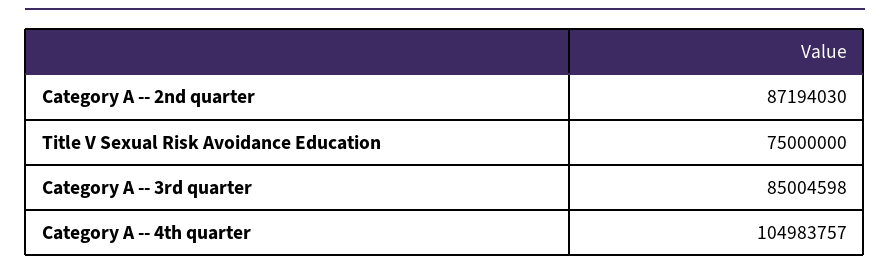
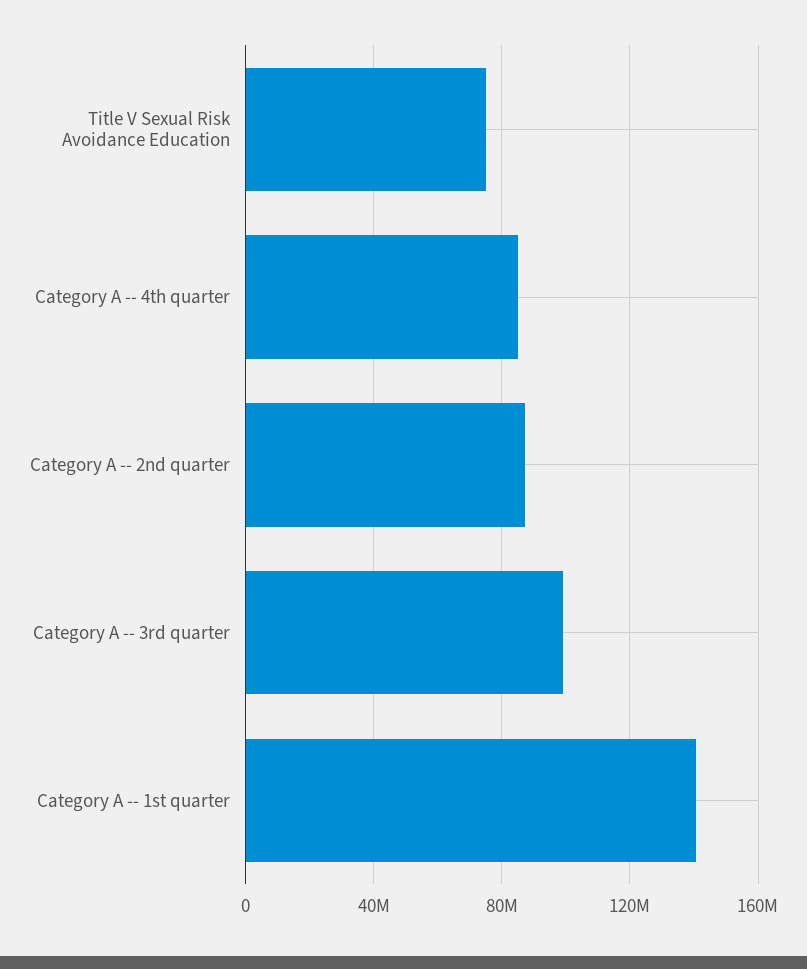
Category A -- 3rd quarter: 85004598 -> 100000000
Category A -- 4th quarter: 104983757 -> 85000000
Category A -- 1st quarter: none -> 140000000

